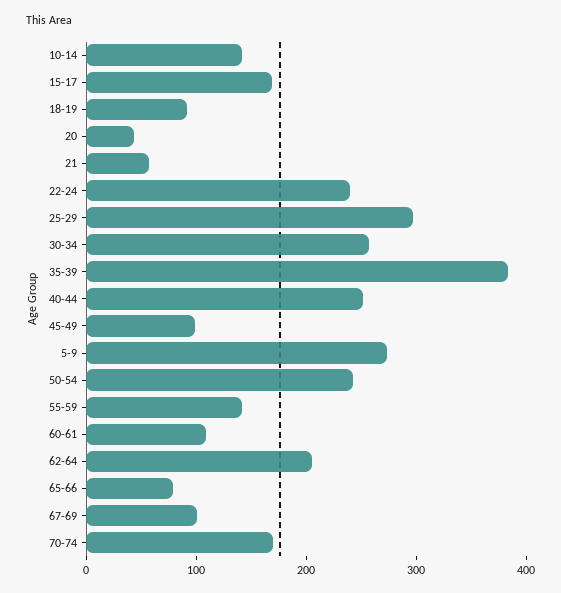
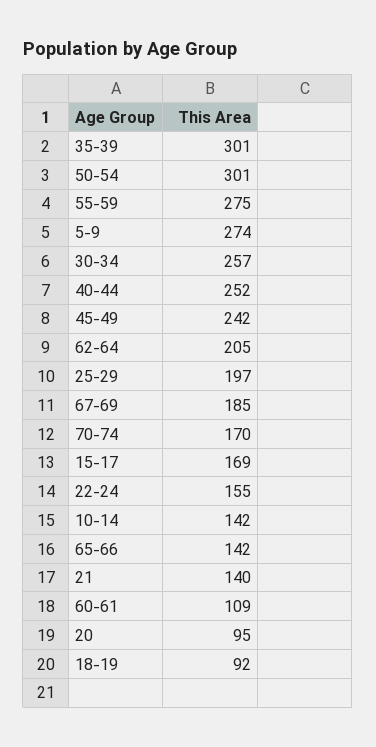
20: 40 -> 95
21: 60 -> 140
22-24: 240 -> 155
25-29: 300 -> 197
35-39: 380 -> 301
45-49: 100 -> 242
50-54: 240 -> 301
55-59: 140 -> 275
65-66: 80 -> 142
67-69: 100 -> 185

